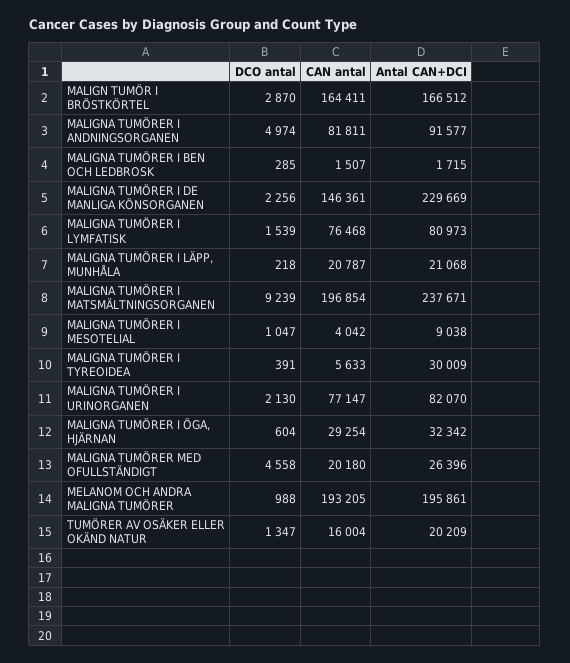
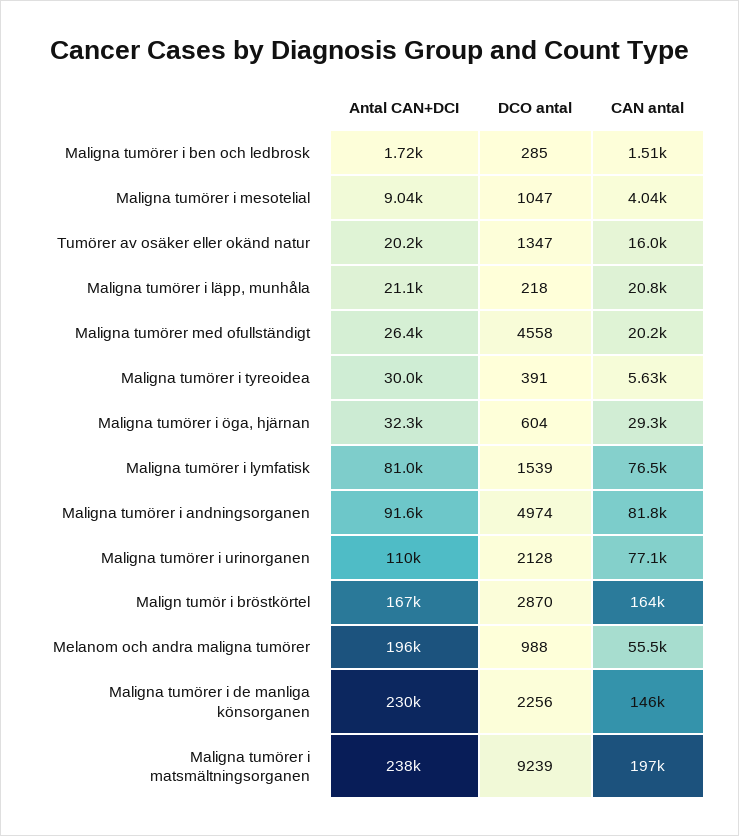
DCO antal, MALIGNA TUMÖRER I URINORGANEN: 2130 -> 2128
Antal CAN+DCI, MALIGNA TUMÖRER I URINORGANEN: 82070 -> 110000
CAN antal, MELANOM OCH ANDRA MALIGNA TUMÖRER: 193205 -> 55500

